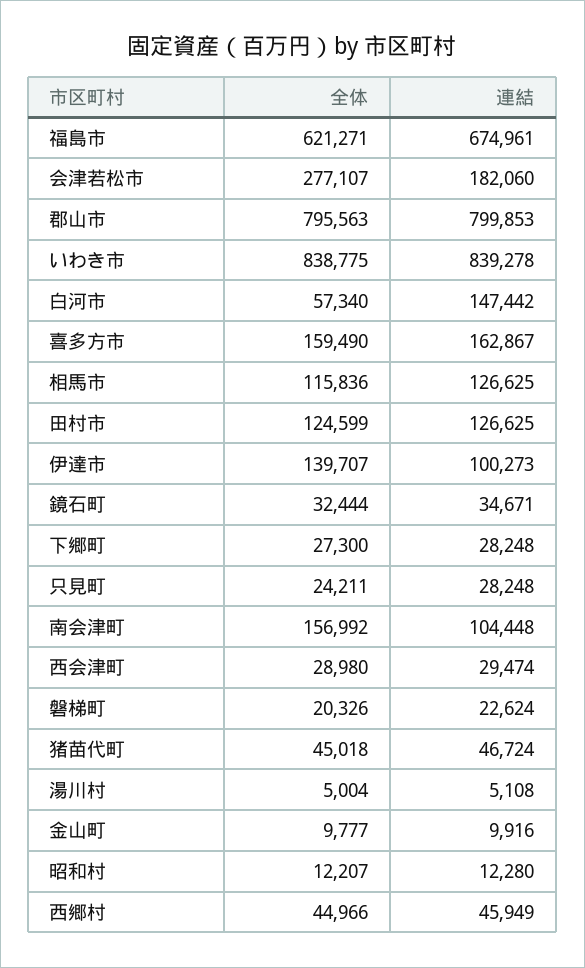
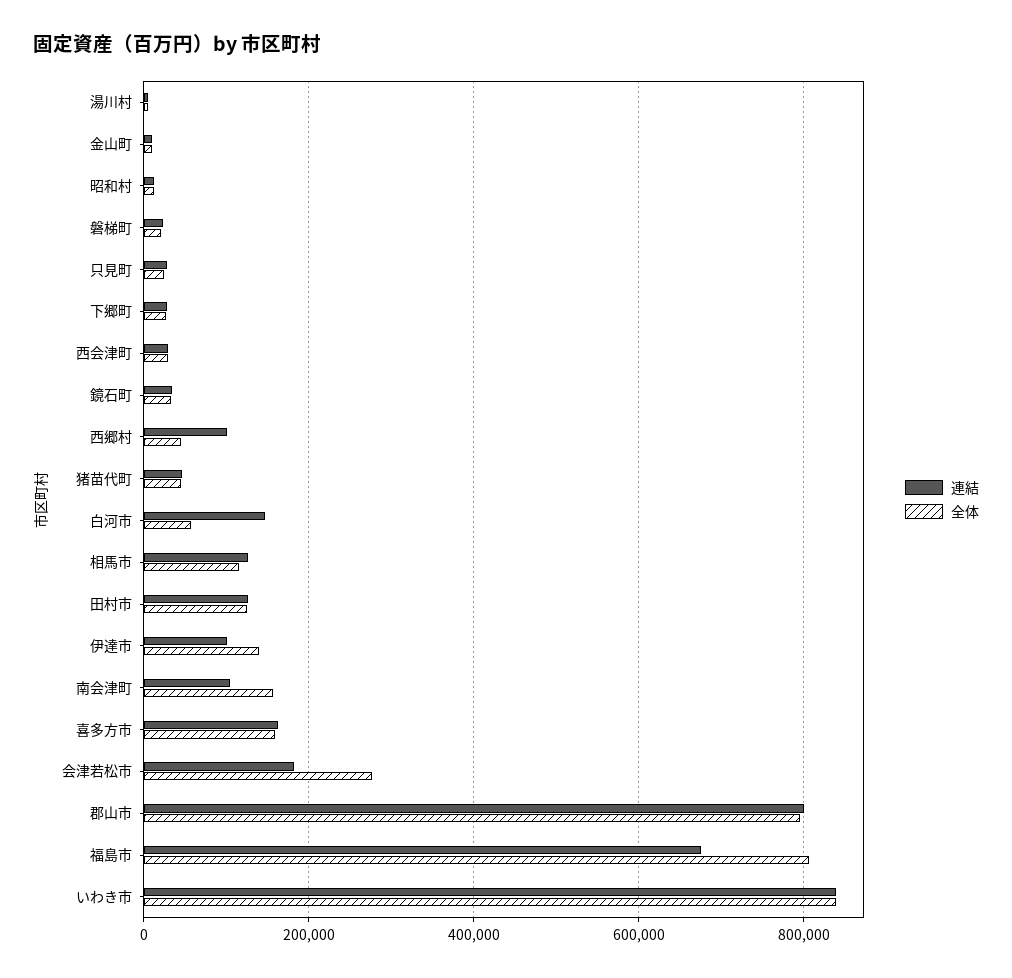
全体, 福島市: 621271 -> 800000
連結, 西郷村: 45949 -> 100000

